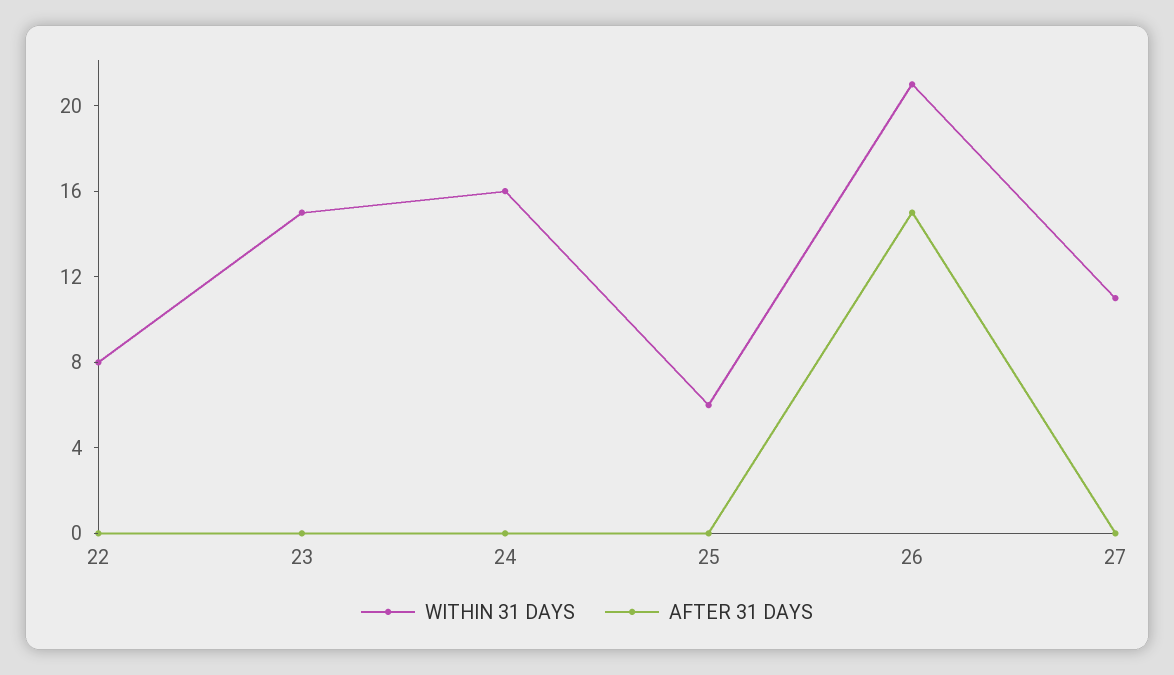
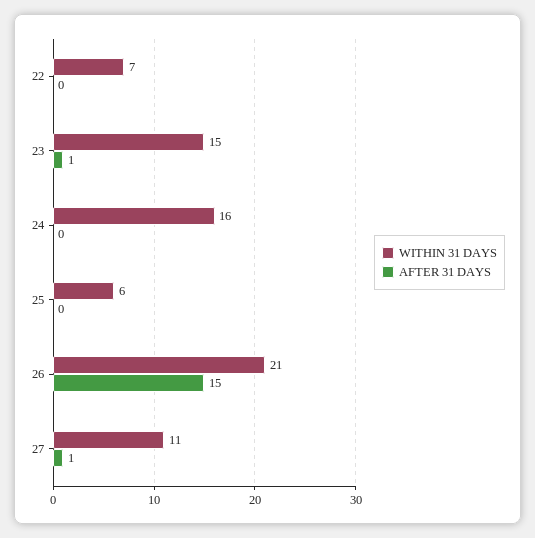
WITHIN 31 DAYS, 22: 8 -> 7
AFTER 31 DAYS, 23: 0 -> 1
AFTER 31 DAYS, 27: 0 -> 1

